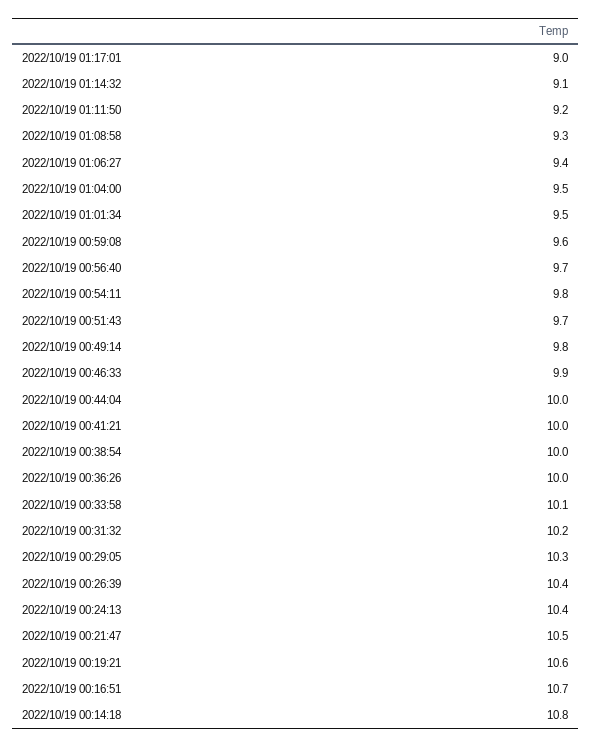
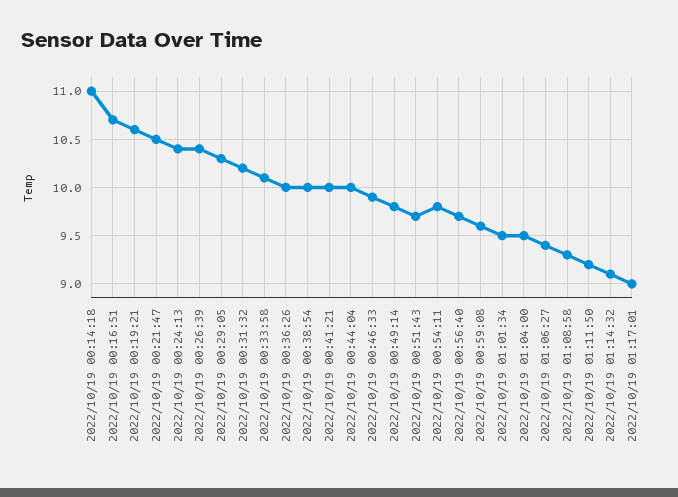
2022/10/19 00:14:18: 10.8 -> 11

